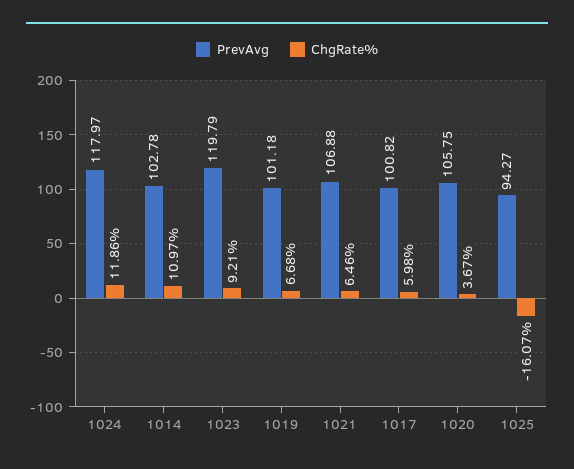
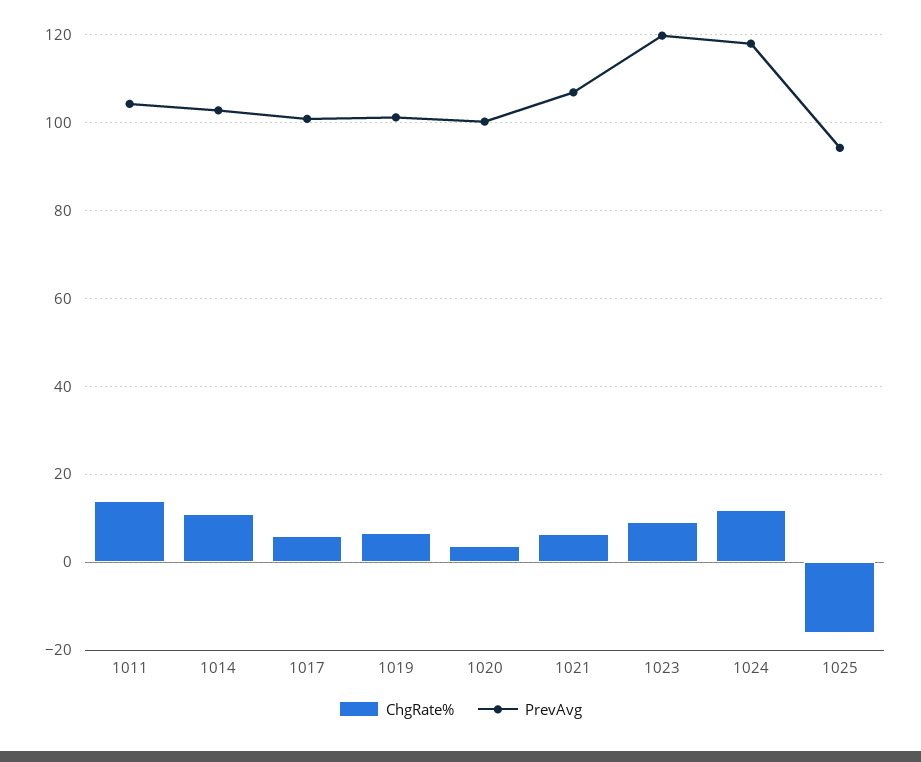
PrevAvg, 1020: 105.75 -> 100
ChgRate%, 1011: none -> 14
PrevAvg, 1011: none -> 104

